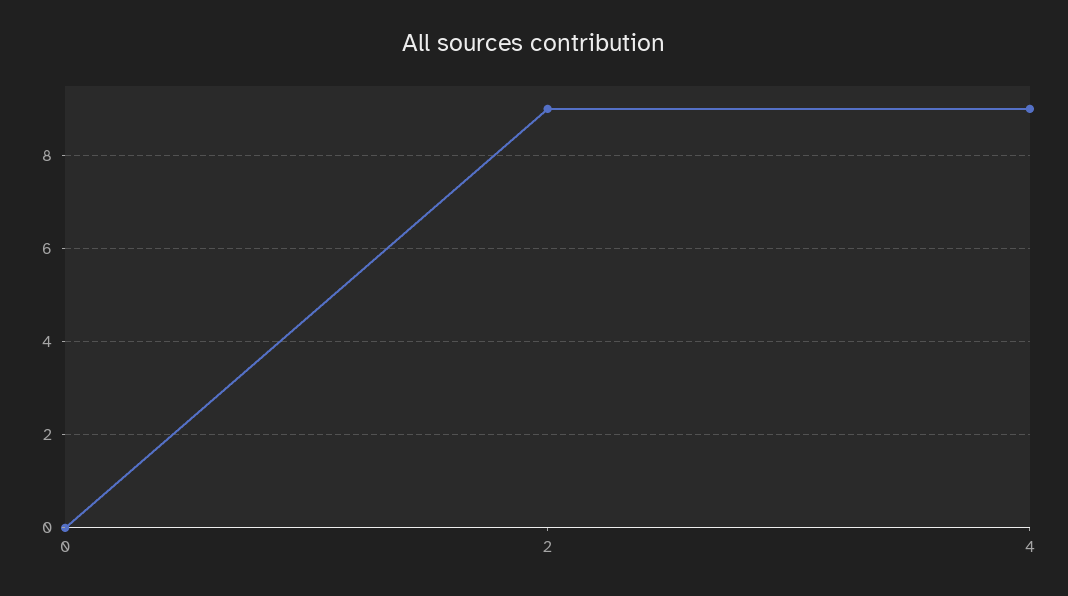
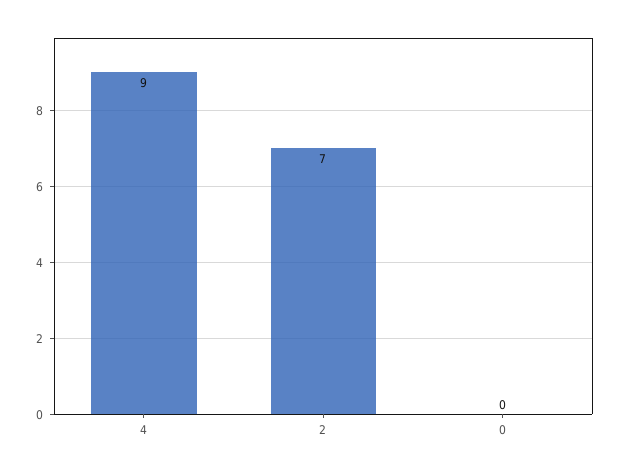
2: 9 -> 7

